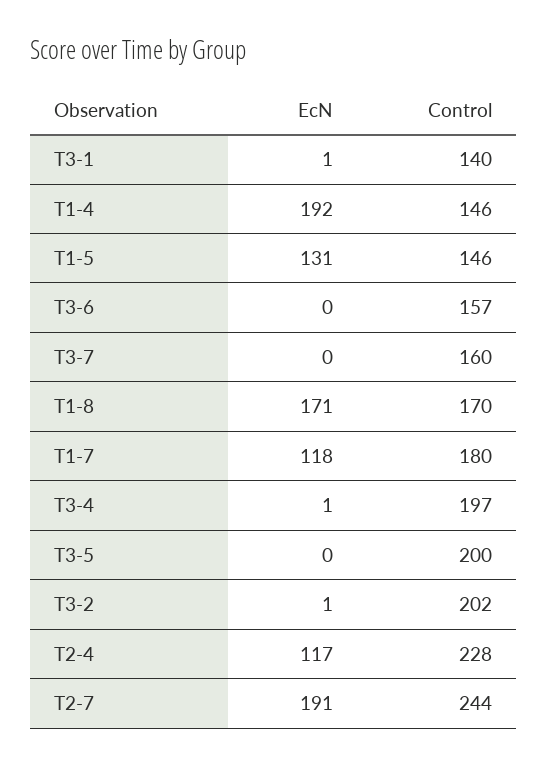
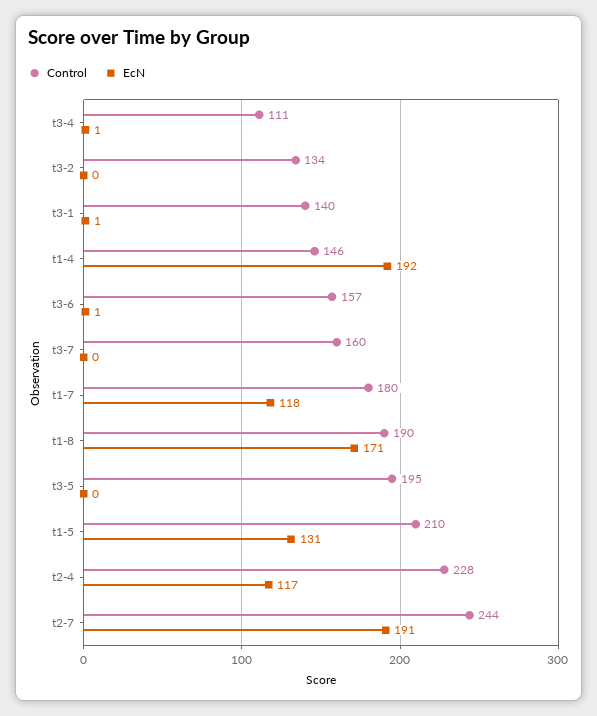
Control, T1-5: 146 -> 210
EcN, T3-6: 0 -> 1
Control, T1-8: 170 -> 190
Control, T3-4: 197 -> 111
Control, T3-5: 200 -> 195
EcN, T3-2: 1 -> 0
Control, T3-2: 202 -> 134

